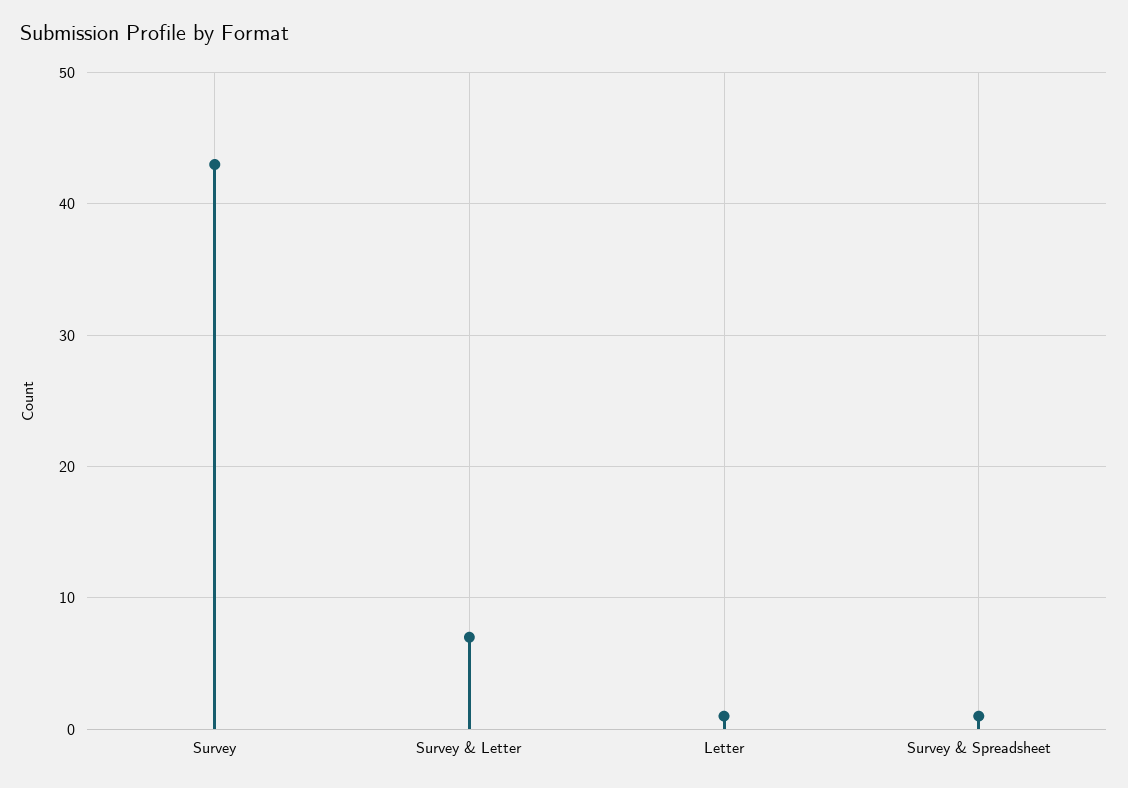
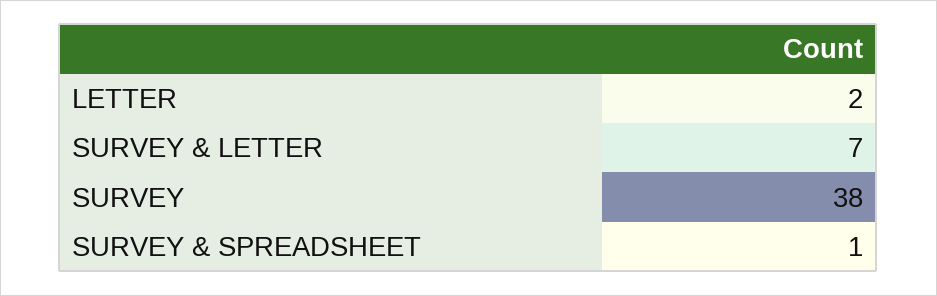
Survey: 43 -> 38
Letter: 1 -> 2

